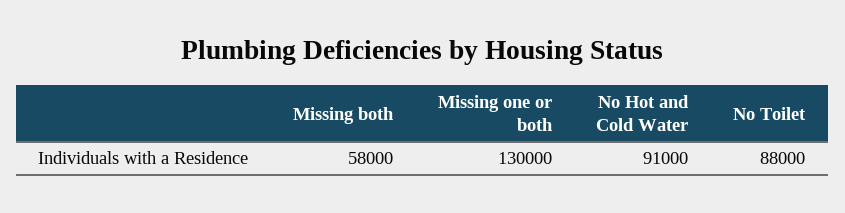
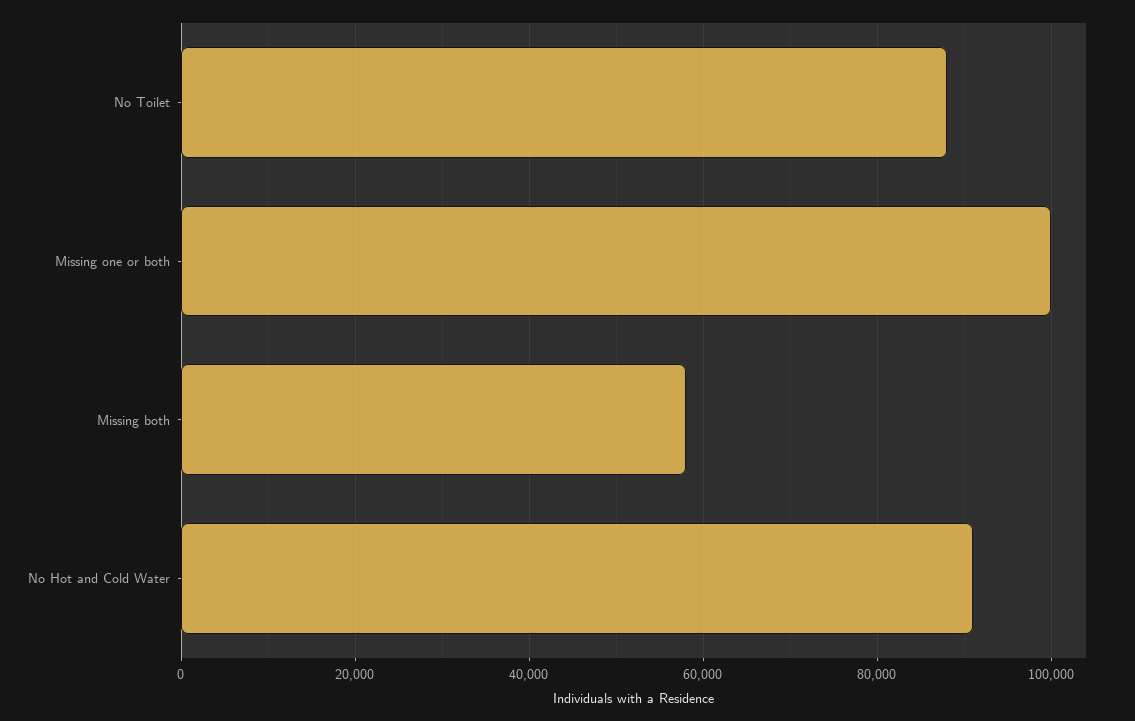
Missing one or both: 130000 -> 100000

